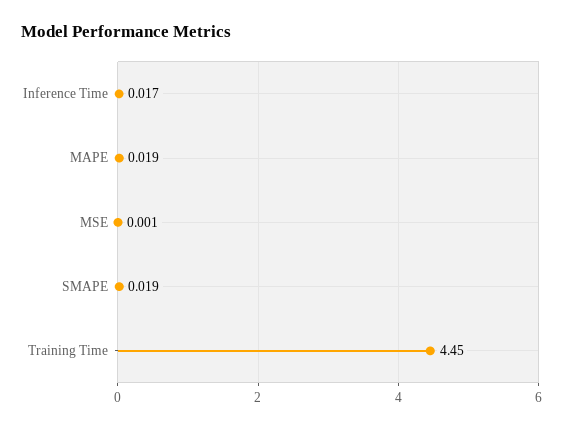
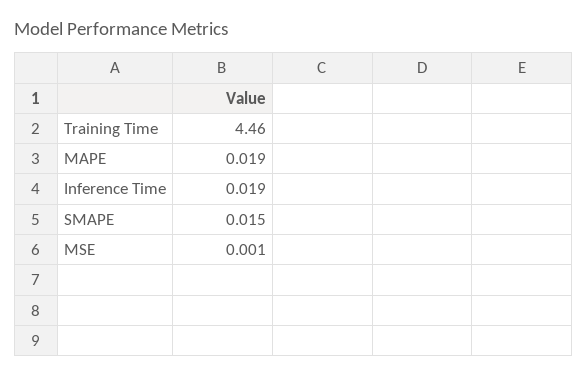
Inference Time: 0.017 -> 0.019
SMAPE: 0.019 -> 0.015
Training Time: 4.45 -> 4.46

